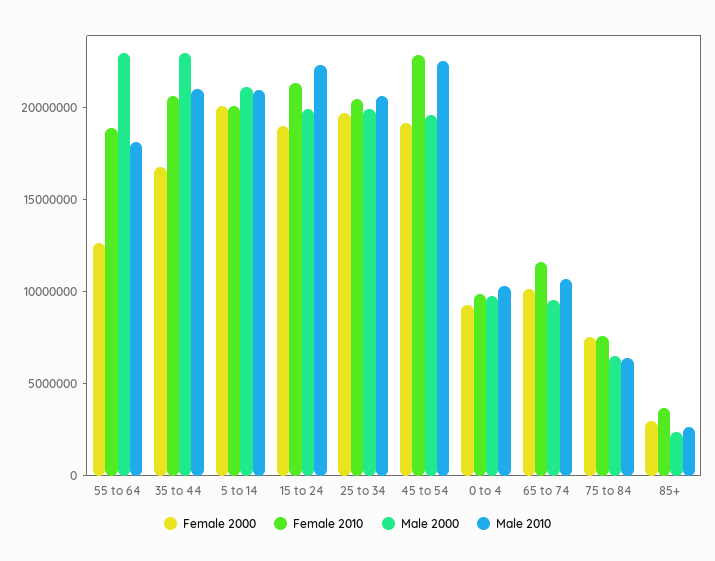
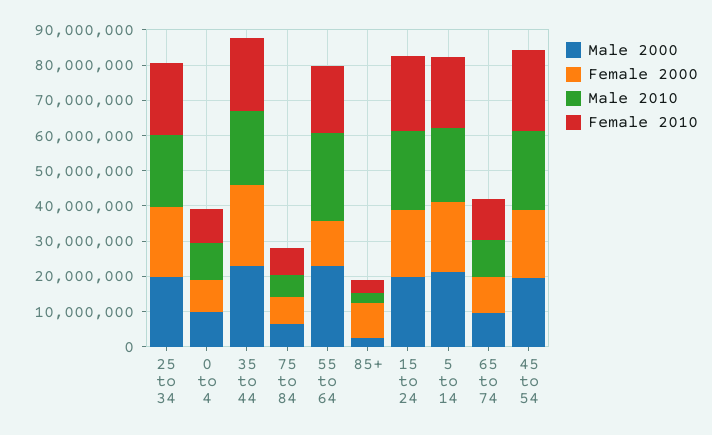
Male 2010, 55 to 64: 18000000 -> 25000000
Female 2000, 35 to 44: 17000000 -> 22500000
Female 2000, 85+: 3000000 -> 10000000

